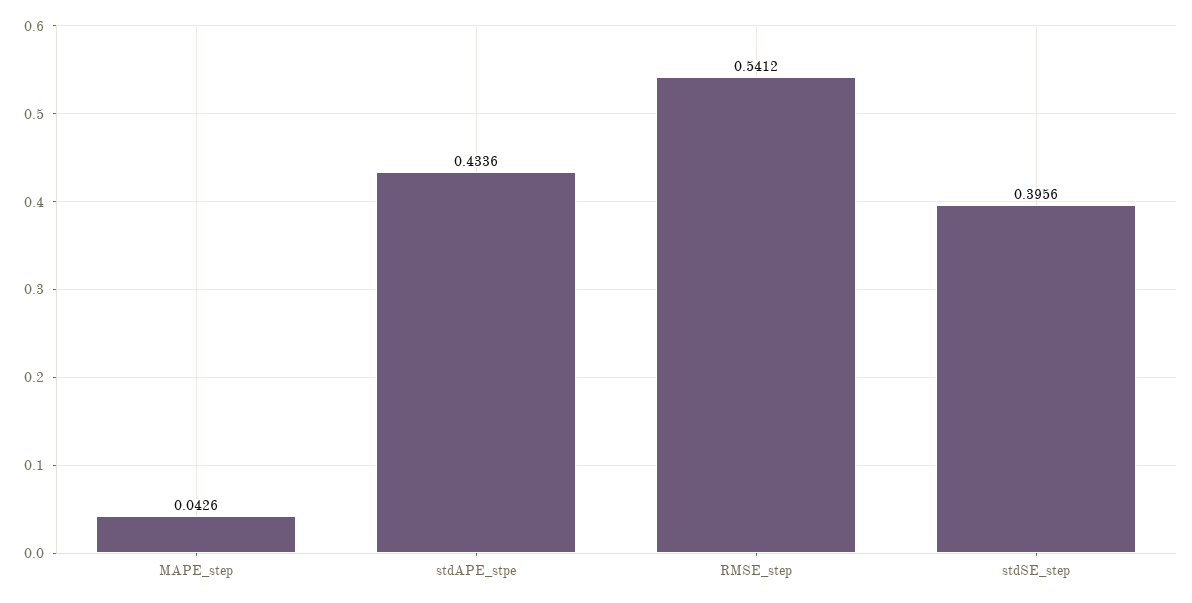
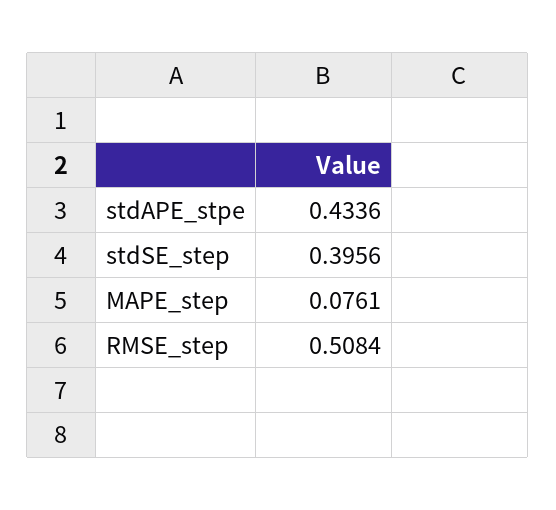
MAPE_step: 0.0426 -> 0.0761
RMSE_step: 0.5412 -> 0.5084

